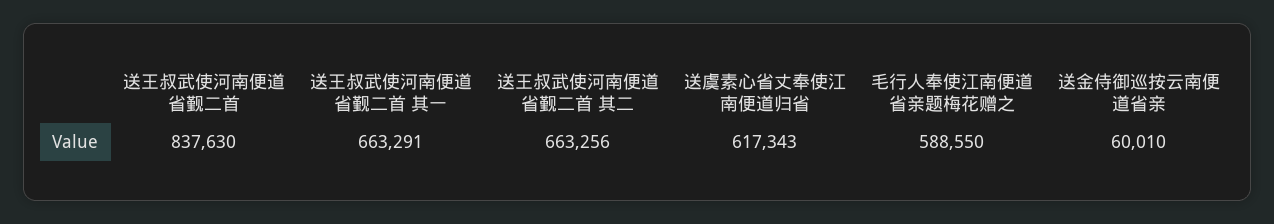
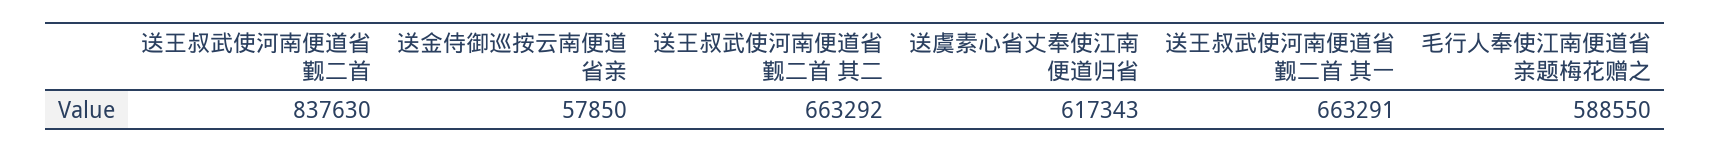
送王叔武使河南便道省觐二首 其二: 663256 -> 663292
送金侍御巡按云南便道省亲: 60010 -> 57850

